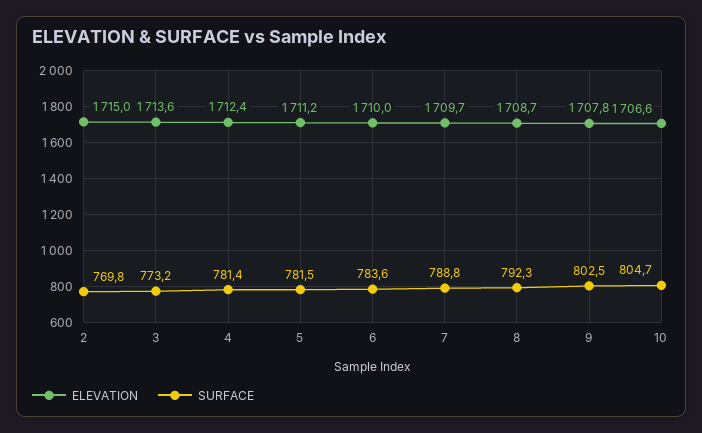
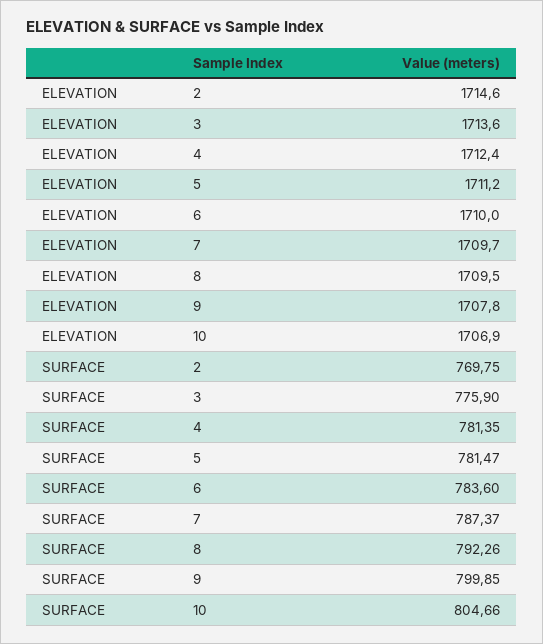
ELEVATION, 2: 1715 -> 1714.6
SURFACE, 3: 773.2 -> 775.9
SURFACE, 7: 788.8 -> 787.37
ELEVATION, 8: 1708.7 -> 1709.5
SURFACE, 9: 802.5 -> 799.85
ELEVATION, 10: 1706.6 -> 1706.9

